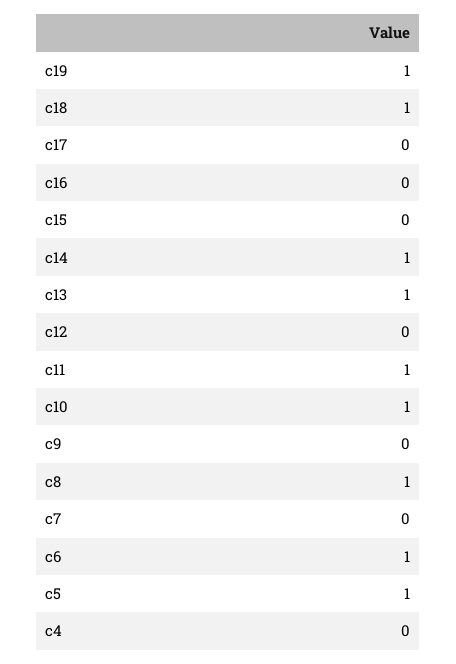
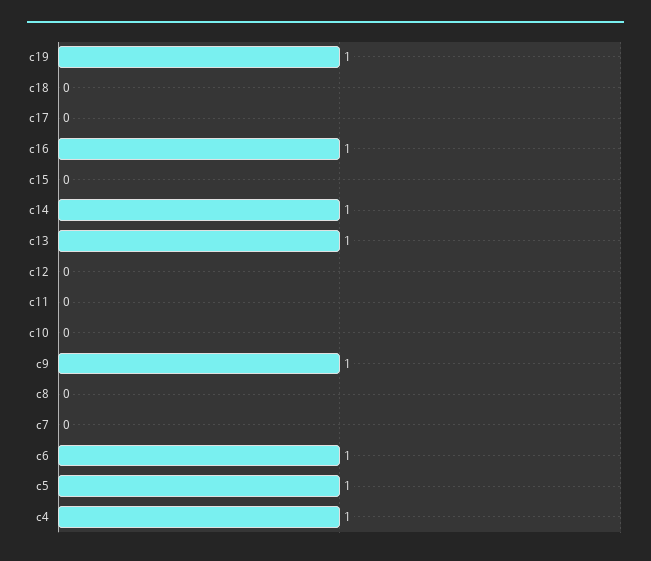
c18: 1 -> 0
c16: 0 -> 1
c11: 1 -> 0
c10: 1 -> 0
c9: 0 -> 1
c8: 1 -> 0
c4: 0 -> 1

